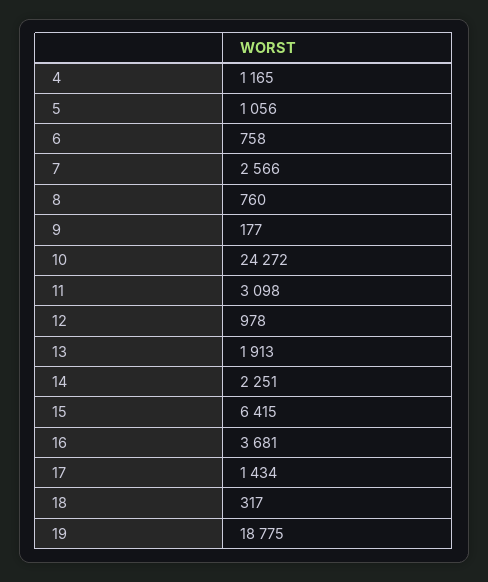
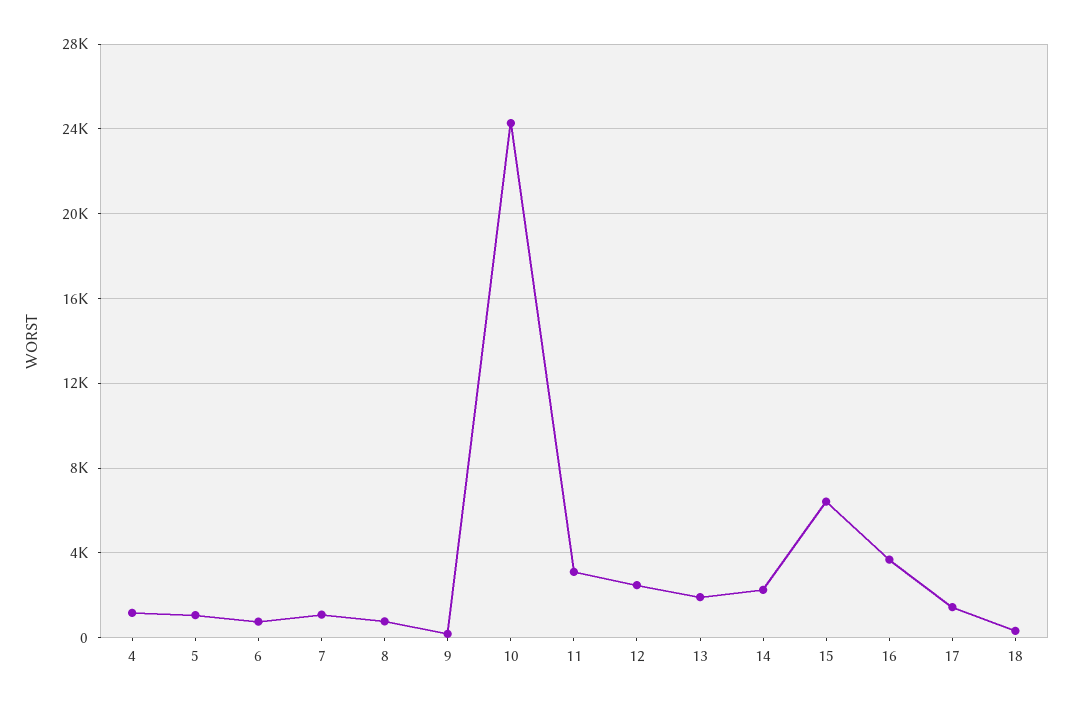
7: 2566 -> 1000
12: 978 -> 2500
19: 18775 -> none

